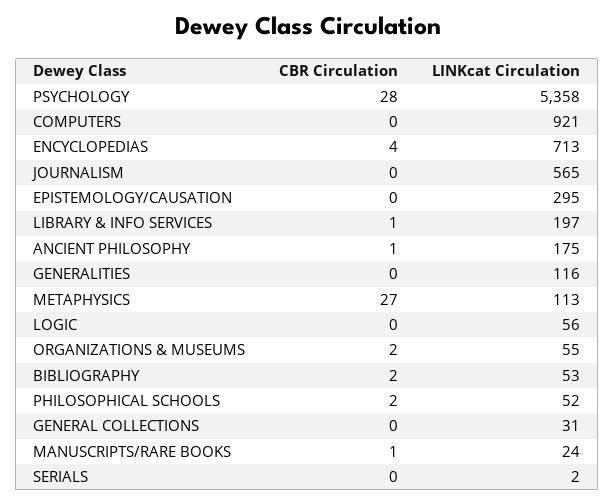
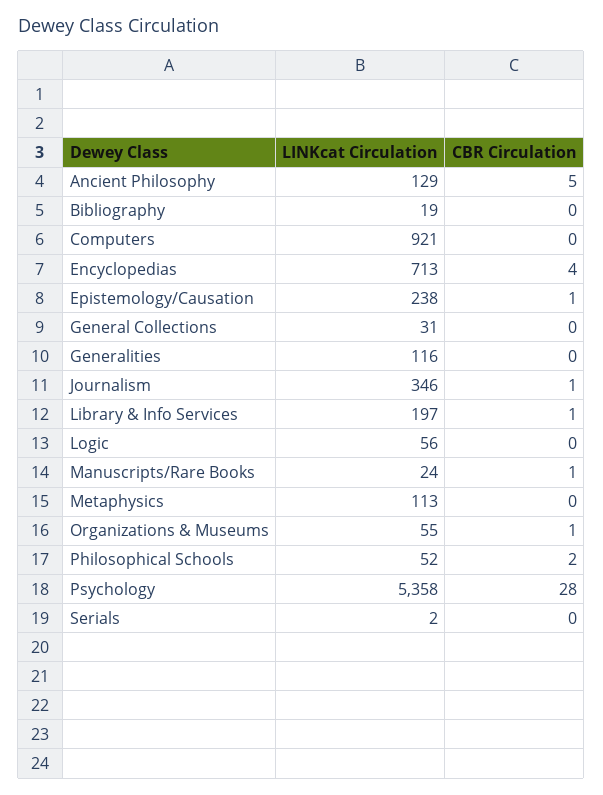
CBR Circulation, JOURNALISM: 0 -> 1
LINKcat Circulation, JOURNALISM: 565 -> 346
CBR Circulation, EPISTEMOLOGY/CAUSATION: 0 -> 1
LINKcat Circulation, EPISTEMOLOGY/CAUSATION: 295 -> 238
CBR Circulation, ANCIENT PHILOSOPHY: 1 -> 5
LINKcat Circulation, ANCIENT PHILOSOPHY: 175 -> 129
CBR Circulation, METAPHYSICS: 27 -> 0
CBR Circulation, ORGANIZATIONS & MUSEUMS: 2 -> 1
CBR Circulation, BIBLIOGRAPHY: 2 -> 0
LINKcat Circulation, BIBLIOGRAPHY: 53 -> 19

